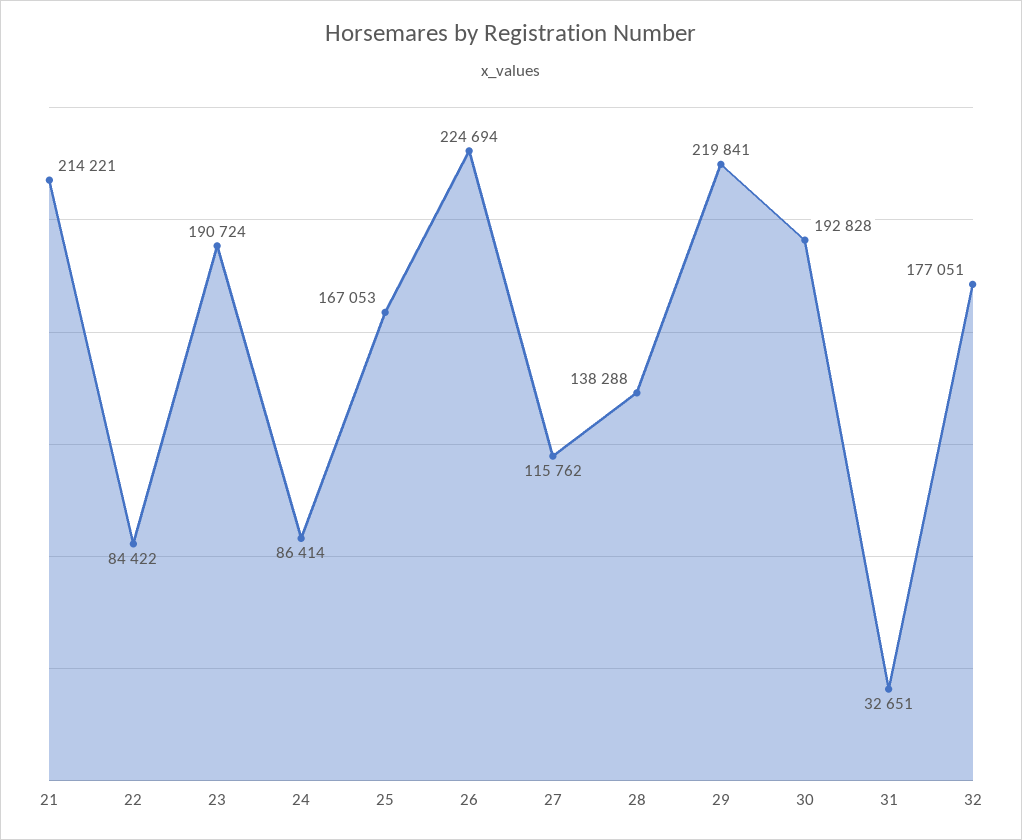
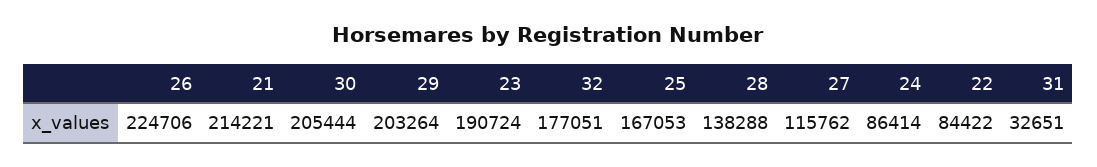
26: 224694 -> 224706
29: 219841 -> 203264
30: 192828 -> 205444

